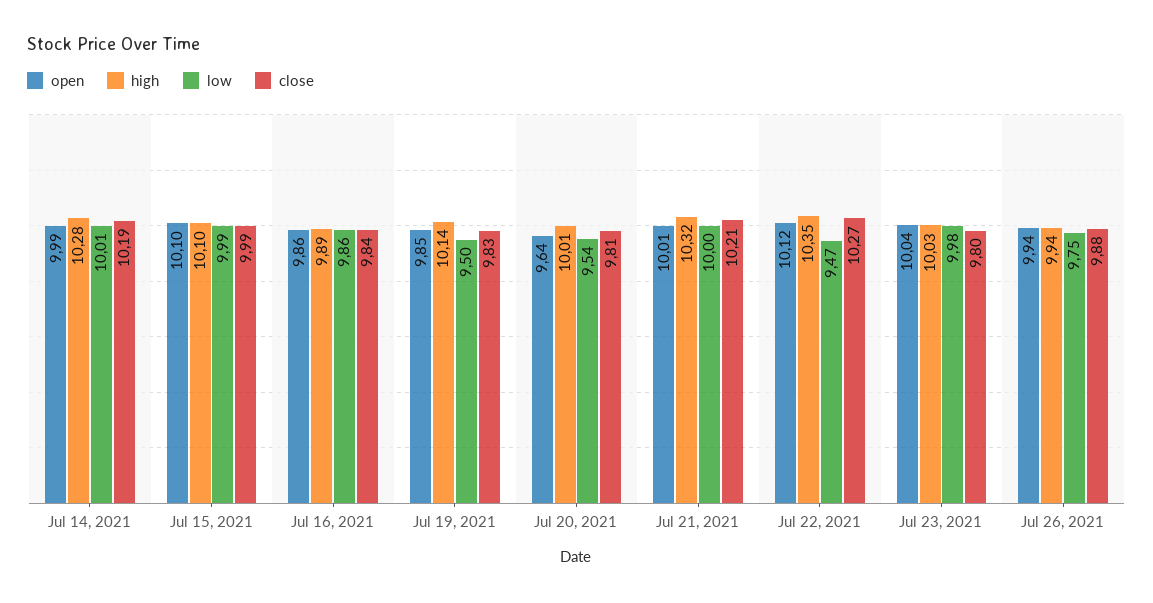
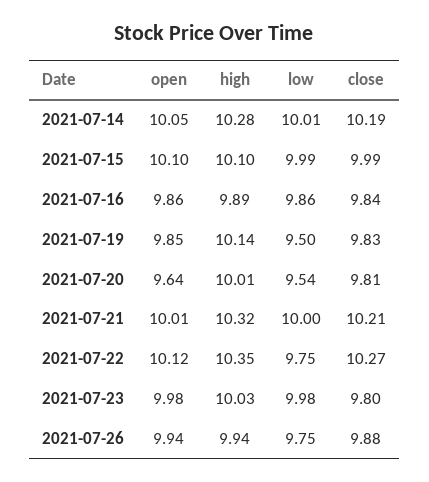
open, Jul 14, 2021: 9.99 -> 10.05
low, Jul 22, 2021: 9.47 -> 9.75
open, Jul 23, 2021: 10.04 -> 9.98

